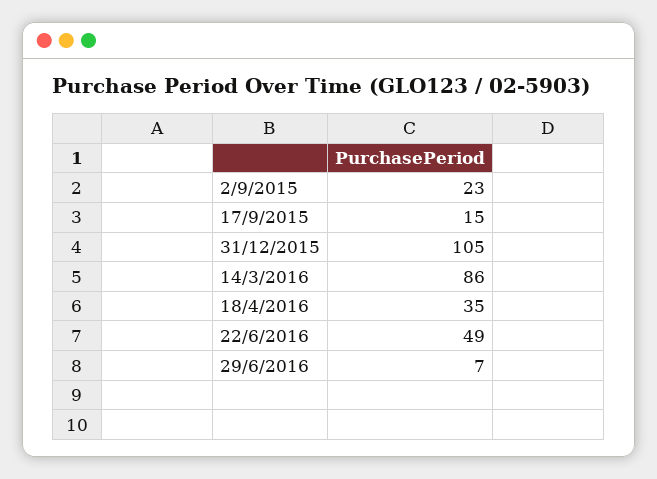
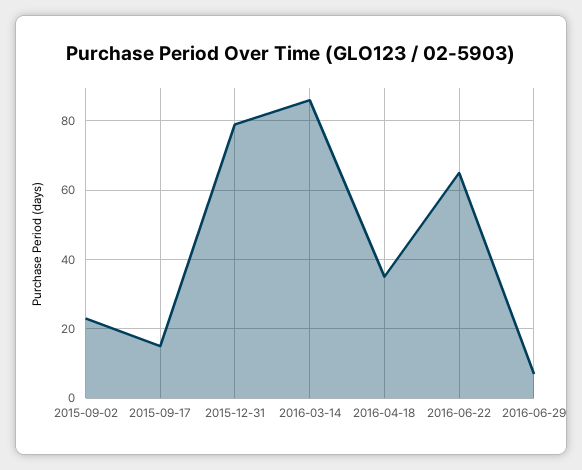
31/12/2015: 105 -> 80
22/6/2016: 49 -> 65

